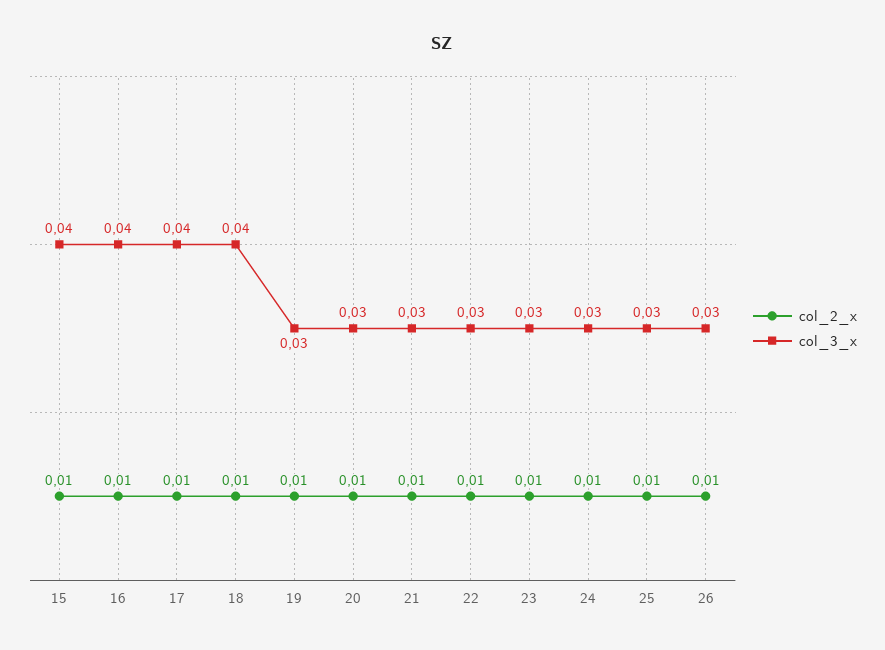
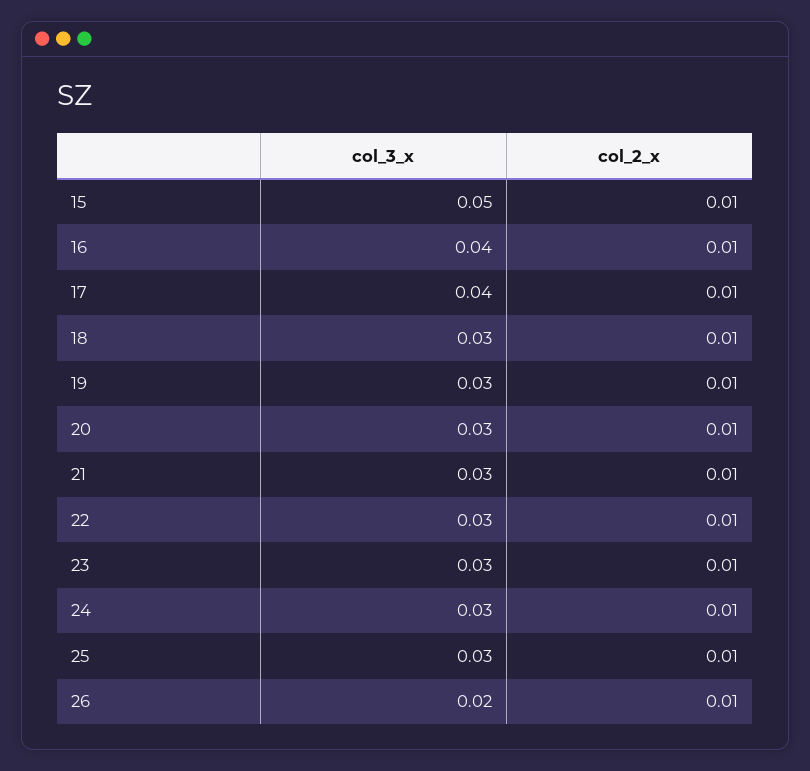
col_3_x, 15: 0.04 -> 0.05
col_3_x, 18: 0.04 -> 0.03
col_3_x, 26: 0.03 -> 0.02

